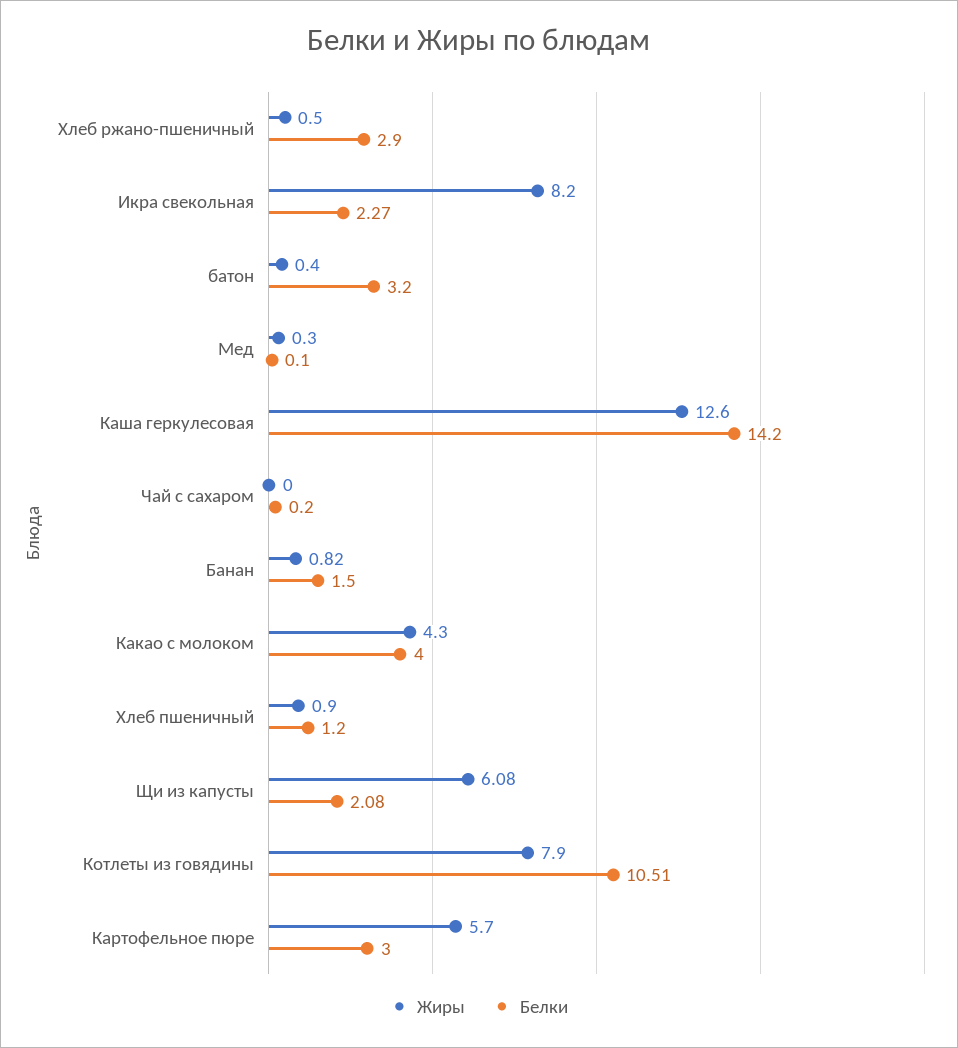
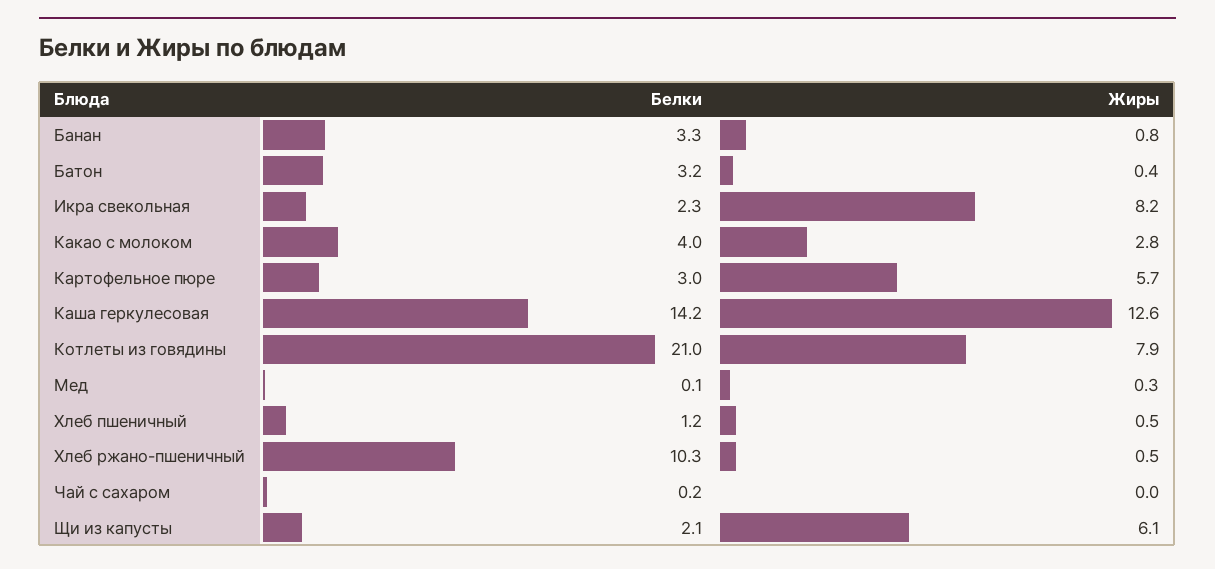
Белки, Хлеб ржано-пшеничный: 2.9 -> 10.3
Белки, Банан: 1.5 -> 3.3
Жиры, Какао с молоком: 4.3 -> 2.8
Жиры, Хлеб пшеничный: 0.9 -> 0.5
Белки, Котлеты из говядины: 10.51 -> 21

